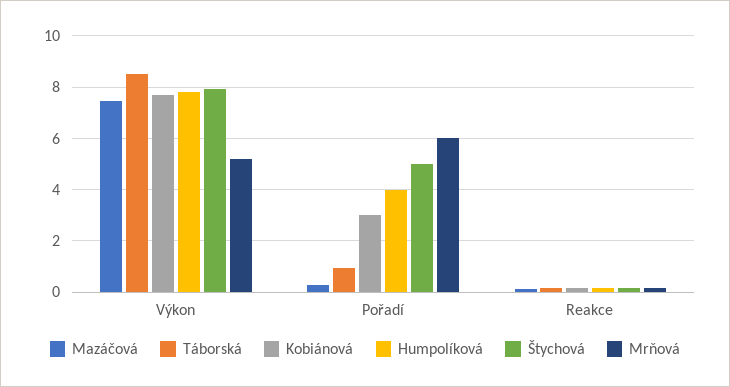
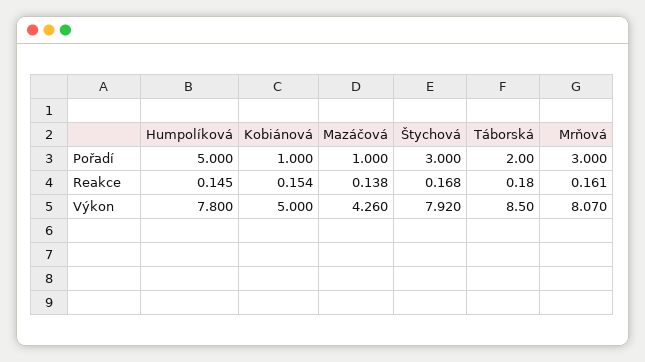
Mazáčová, Výkon: 7.5 -> 4.26
Kobiánová, Výkon: 7.75 -> 5
Mrňová, Výkon: 5.25 -> 8.07
Mazáčová, Pořadí: 0.25 -> 1
Táborská, Pořadí: 1 -> 2
Kobiánová, Pořadí: 3 -> 1
Humpolíková, Pořadí: 4 -> 5
Štychová, Pořadí: 5 -> 3
Mrňová, Pořadí: 6 -> 3

